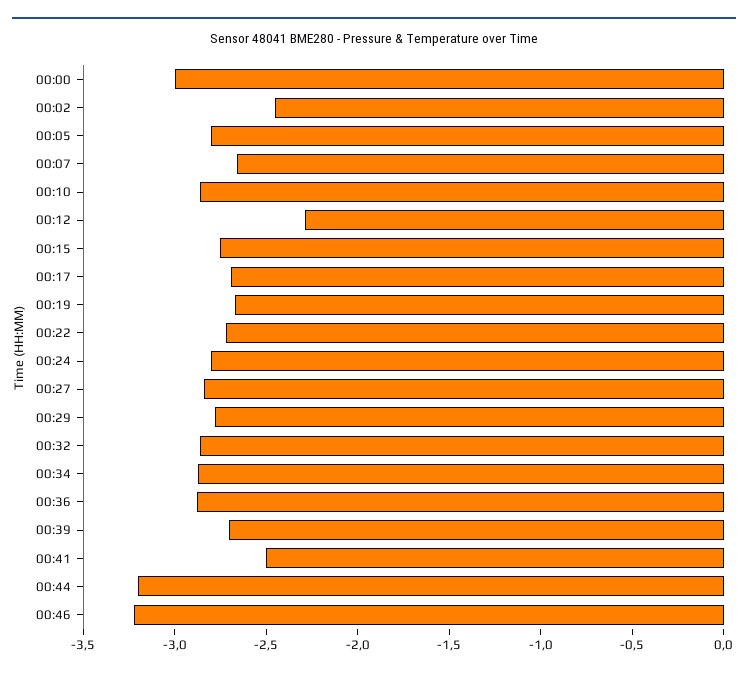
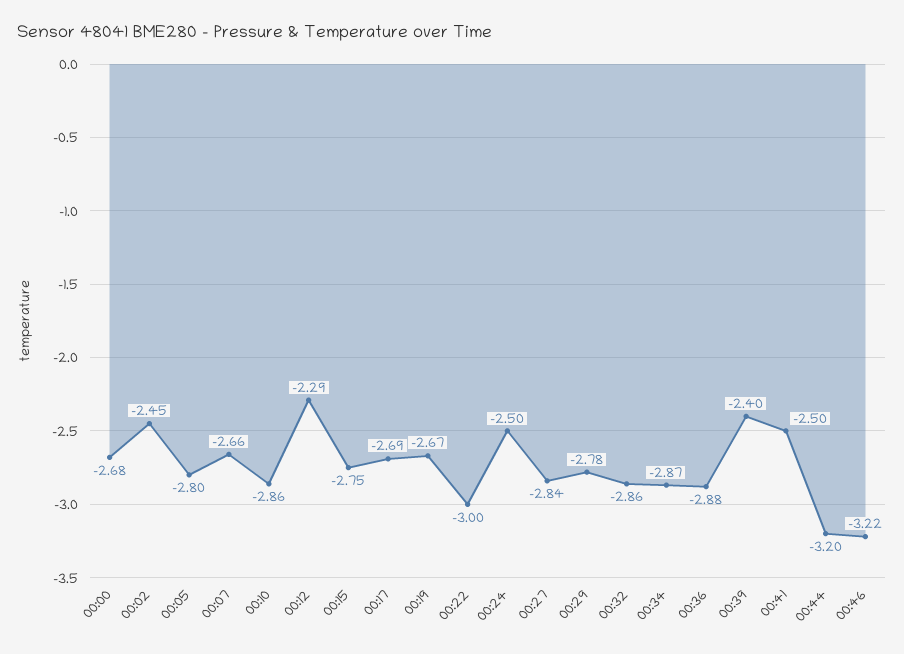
00:00: -3 -> -2.68
00:22: -2.7 -> -3
00:24: -2.8 -> -2.5
00:39: -2.7 -> -2.4

